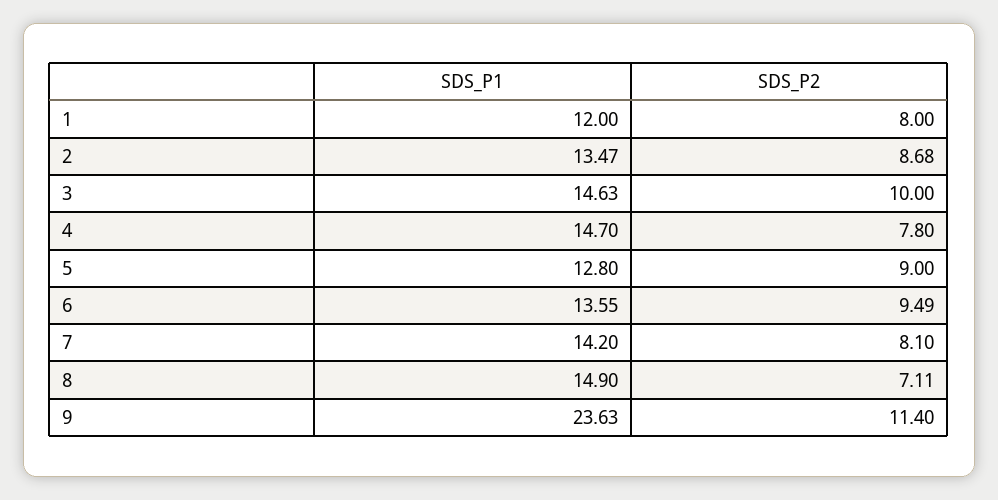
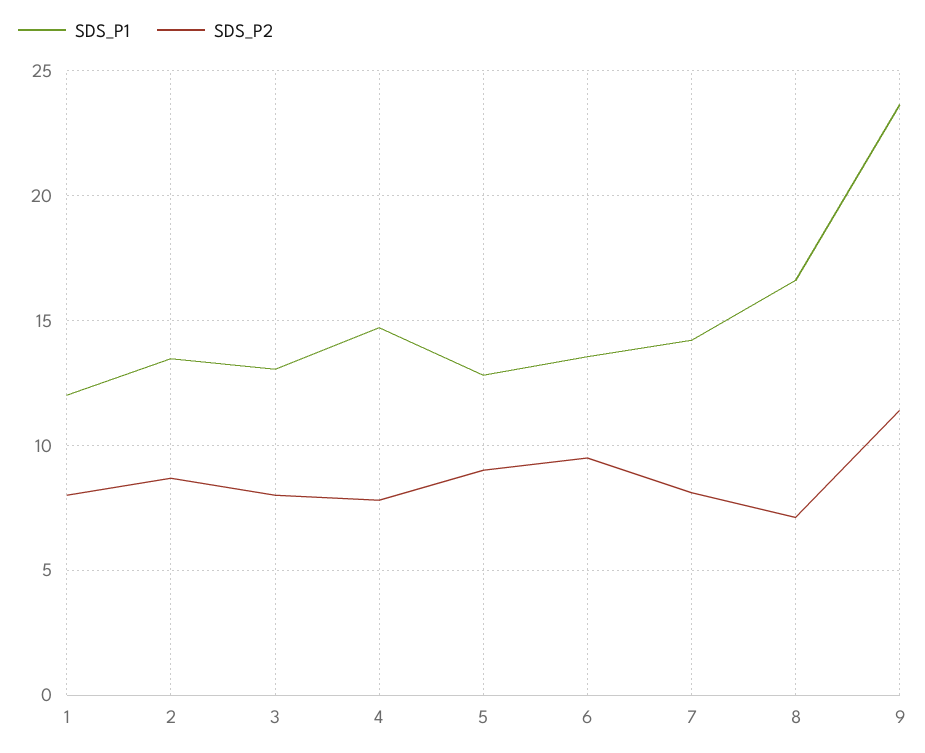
SDS_P1, 3: 14.63 -> 13
SDS_P2, 3: 10 -> 8
SDS_P1, 8: 14.9 -> 16.5

